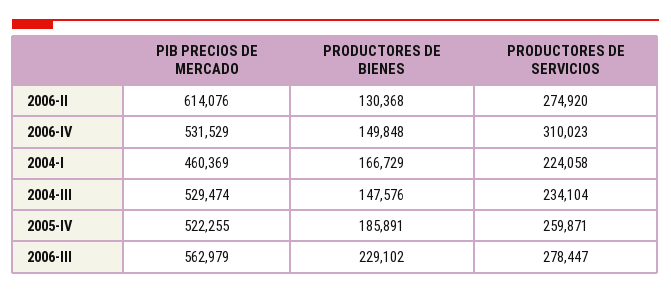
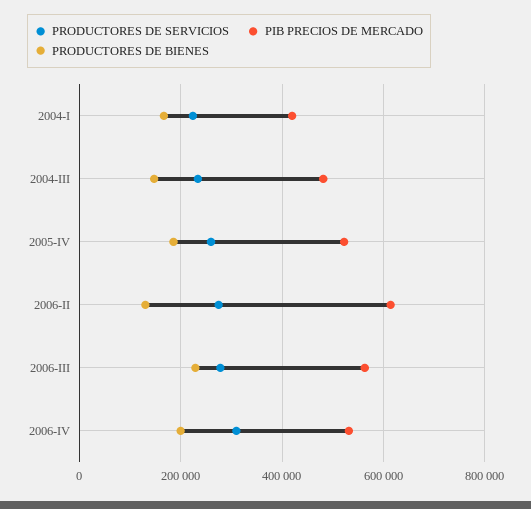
PRODUCTORES DE BIENES, 2006-IV: 149848 -> 200000
PIB PRECIOS DE MERCADO, 2004-I: 460369 -> 420000
PIB PRECIOS DE MERCADO, 2004-III: 529474 -> 480000

